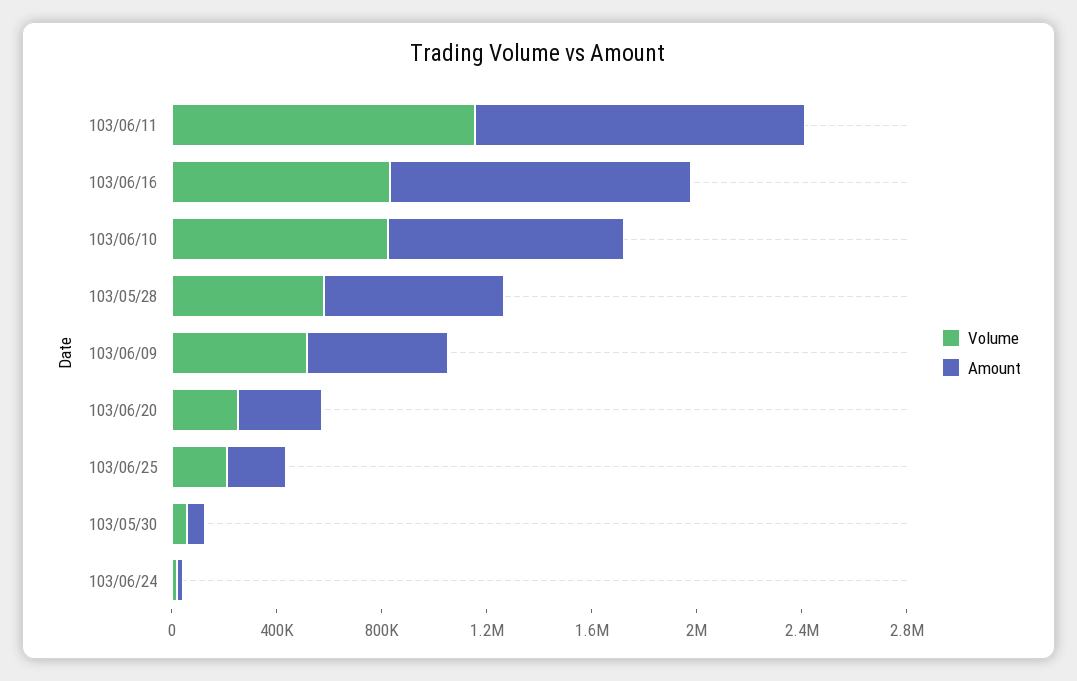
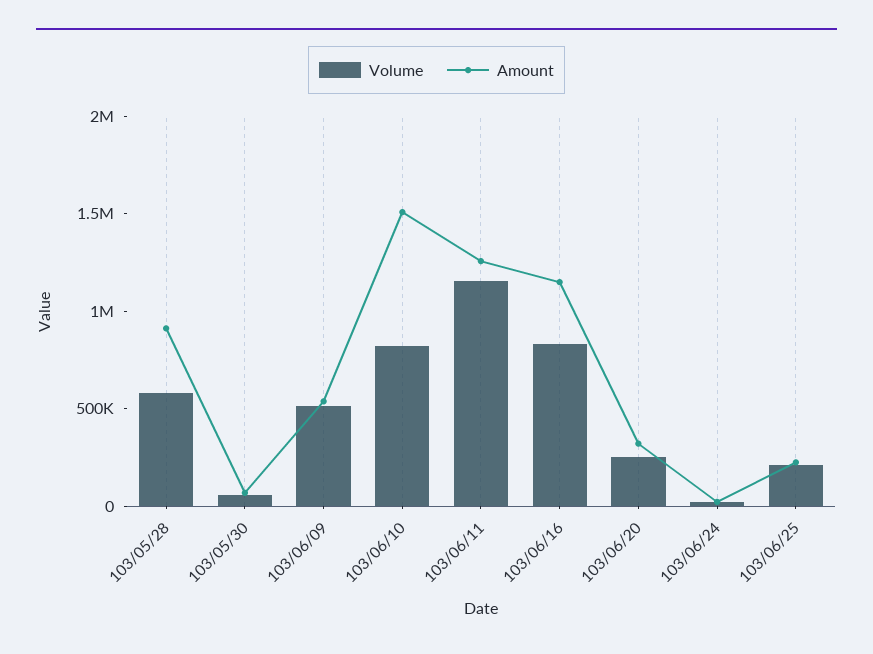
Amount, 103/06/10: 900000 -> 1500000
Amount, 103/05/28: 700000 -> 900000

